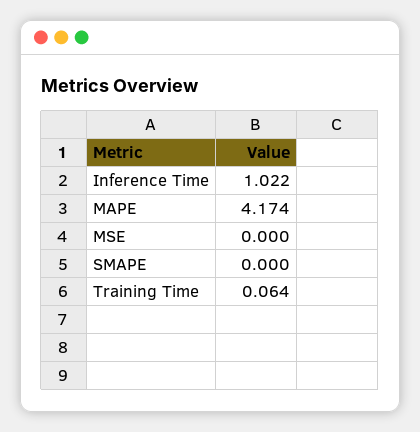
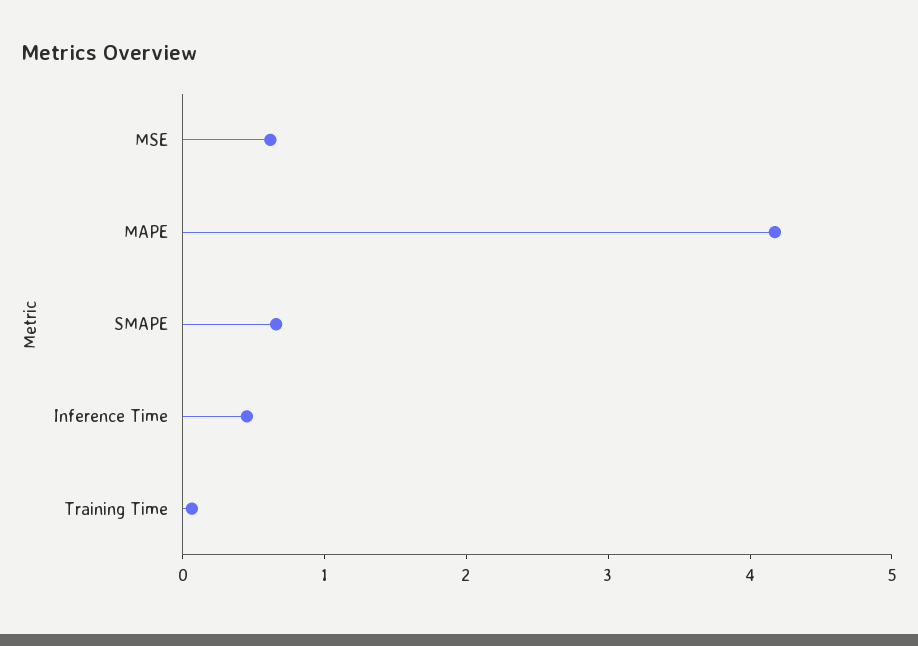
Inference Time: 1.022 -> 0.4
MSE: 0 -> 0.6
SMAPE: 0 -> 0.6

